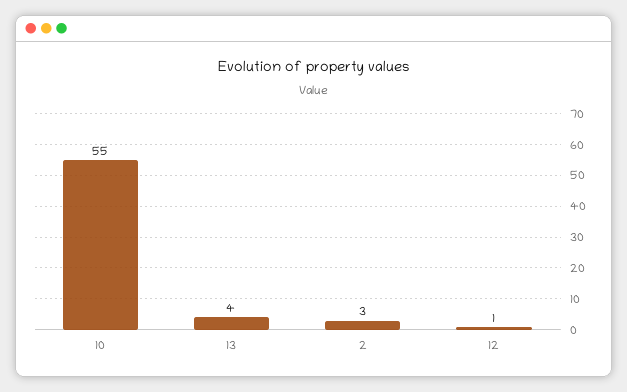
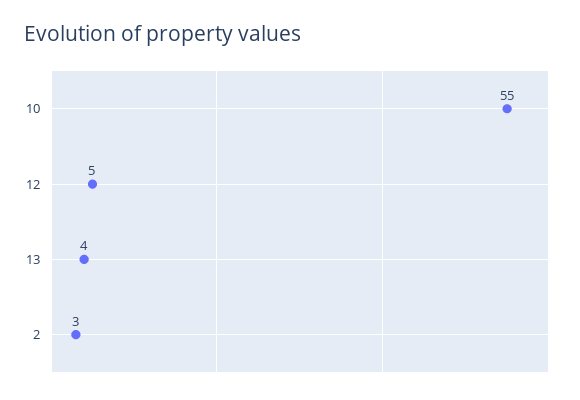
12: 1 -> 5

